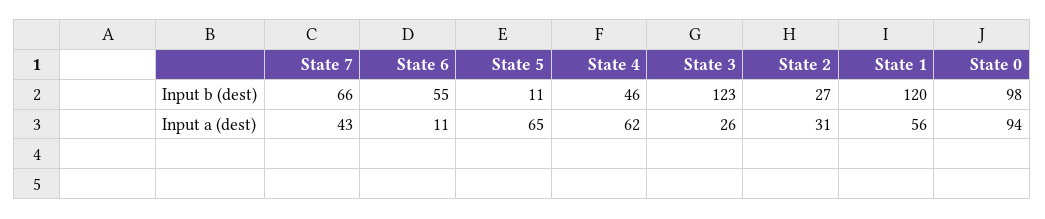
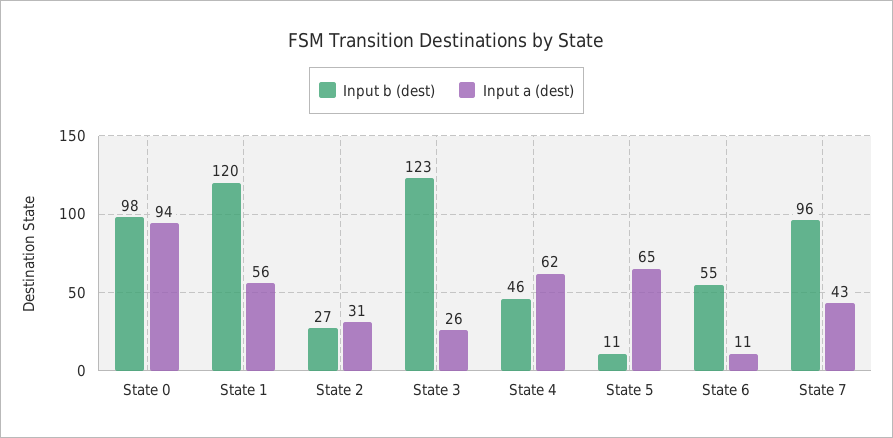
Input b (dest), State 7: 66 -> 96

